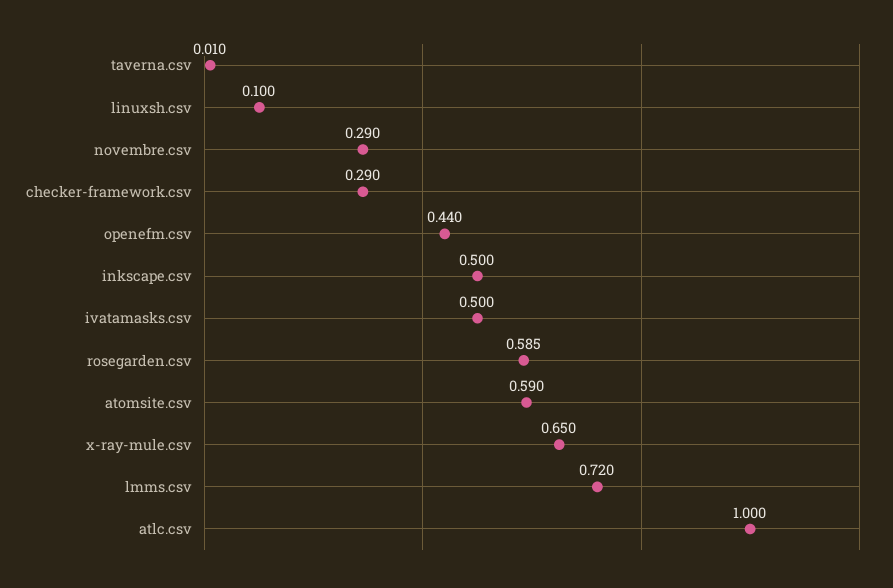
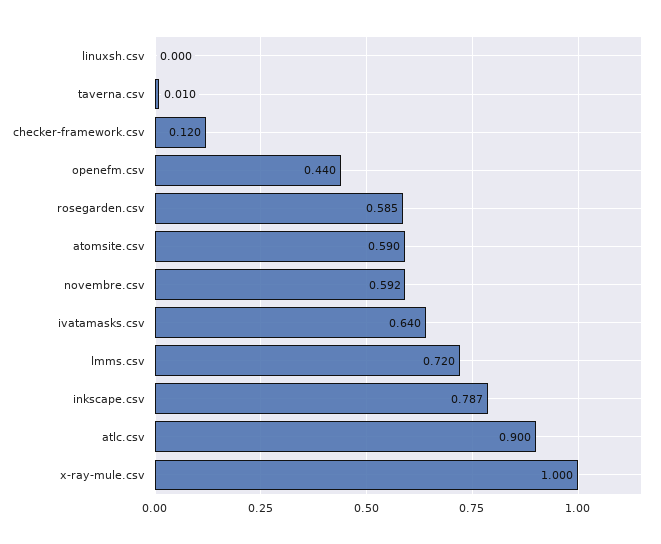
linuxsh.csv: 0.1 -> 0
novembre.csv: 0.29 -> 0.592
checker-framework.csv: 0.29 -> 0.12
inkscape.csv: 0.5 -> 0.787
ivatamasks.csv: 0.5 -> 0.64
x-ray-mule.csv: 0.65 -> 1
atlc.csv: 1 -> 0.9

